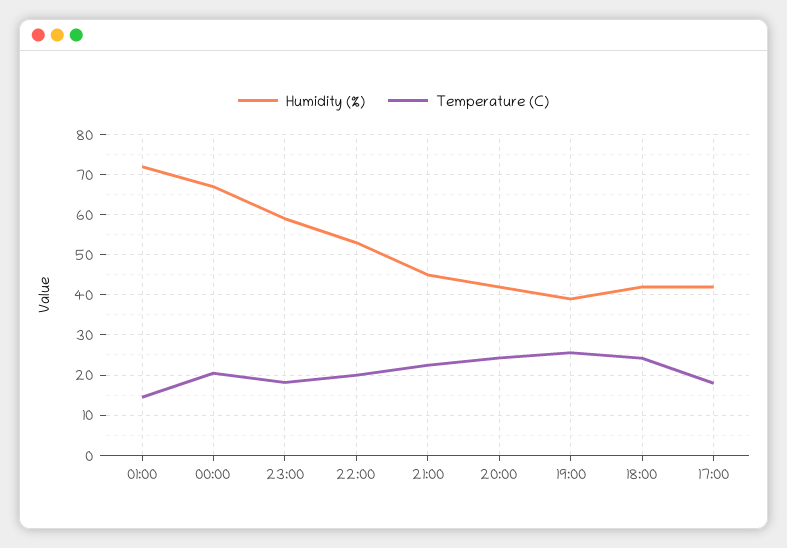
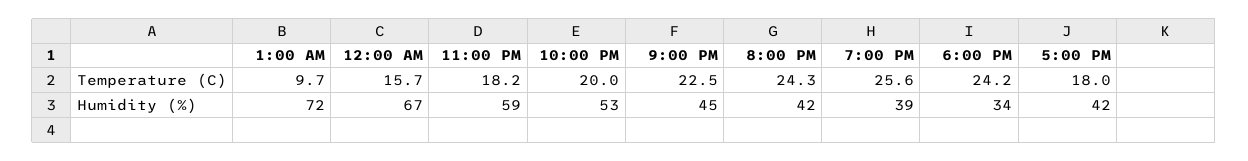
Temperature (C), 01:00: 14 -> 9.7
Temperature (C), 00:00: 20 -> 15.7
Humidity (%), 18:00: 42 -> 34

